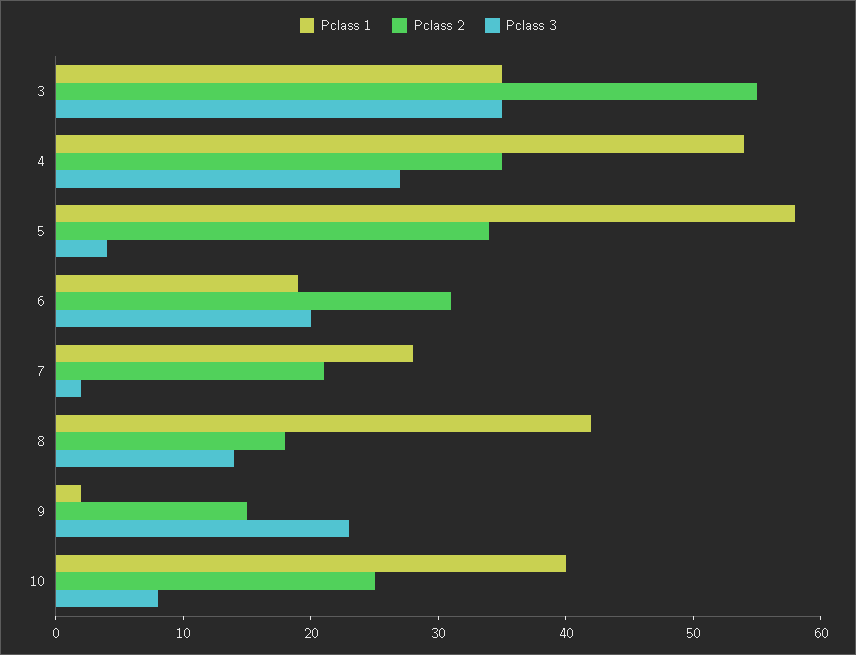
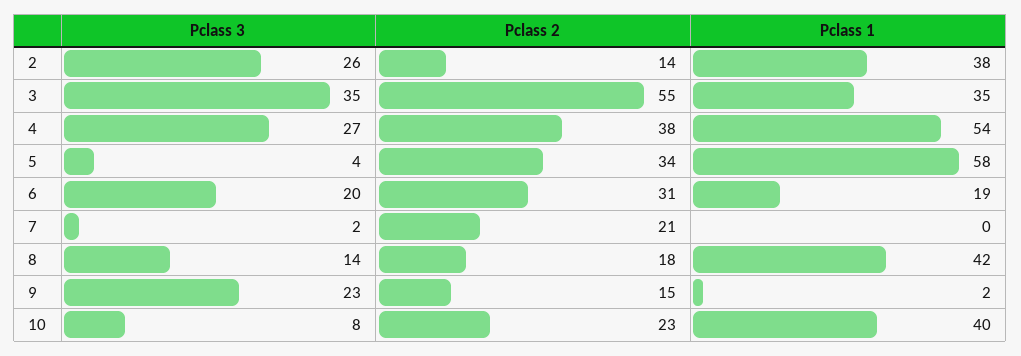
Pclass 2, 4: 35 -> 38
Pclass 1, 7: 28 -> 0
Pclass 2, 10: 25 -> 23
Pclass 3, 2: none -> 26
Pclass 2, 2: none -> 14
Pclass 1, 2: none -> 38

